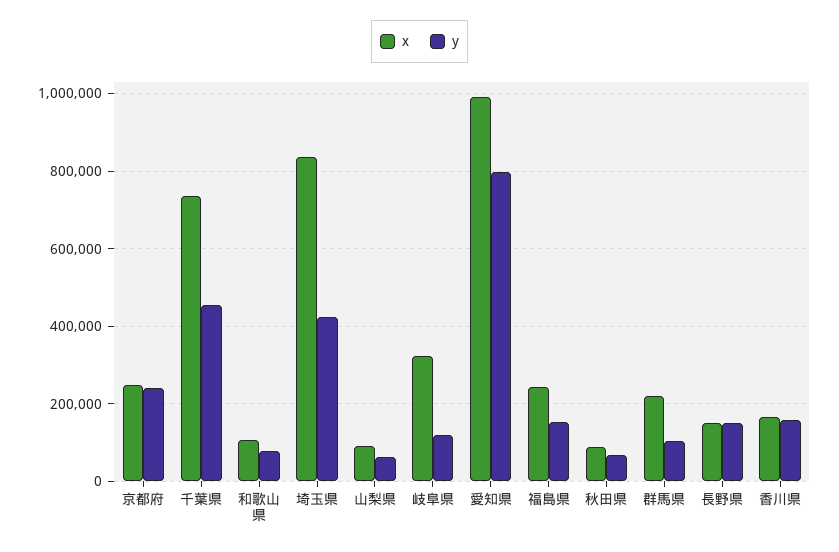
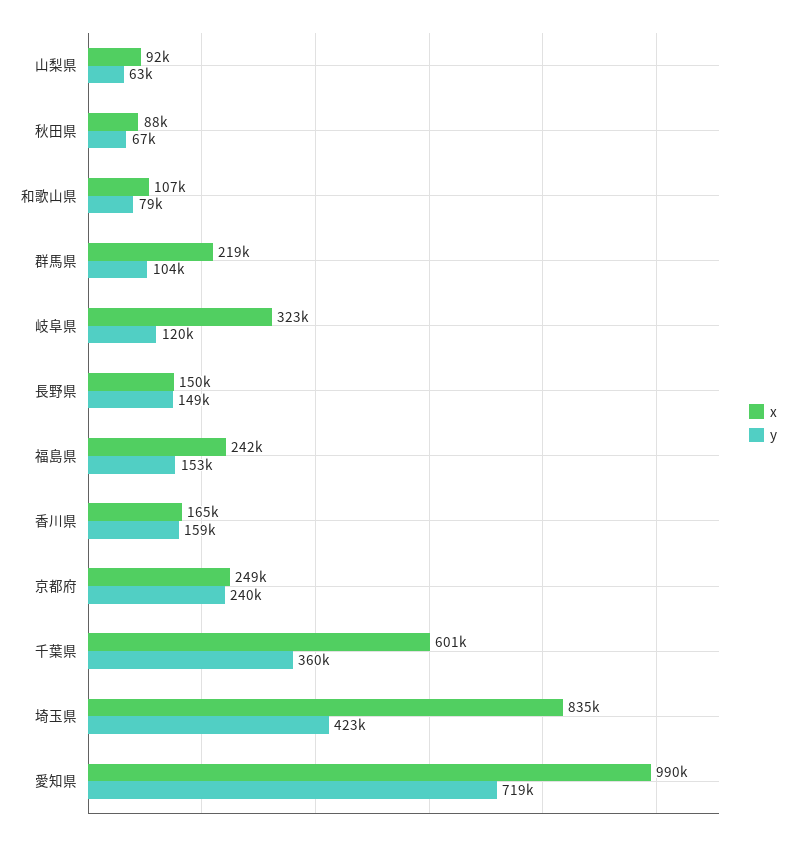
x, 千葉県: 740000 -> 601000
y, 千葉県: 460000 -> 360000
y, 愛知県: 800000 -> 719000

